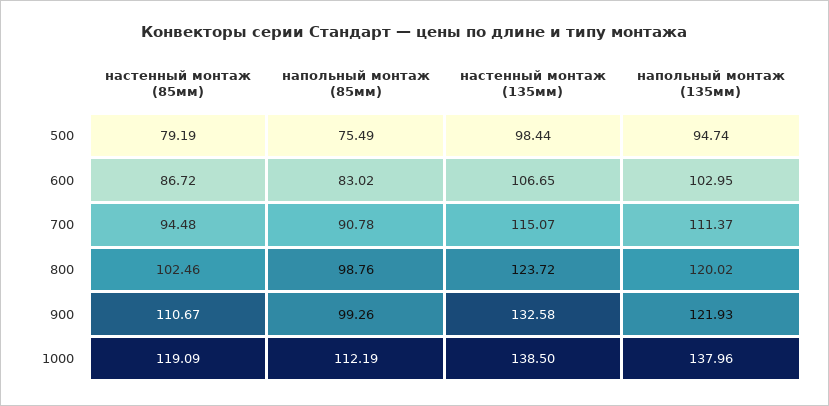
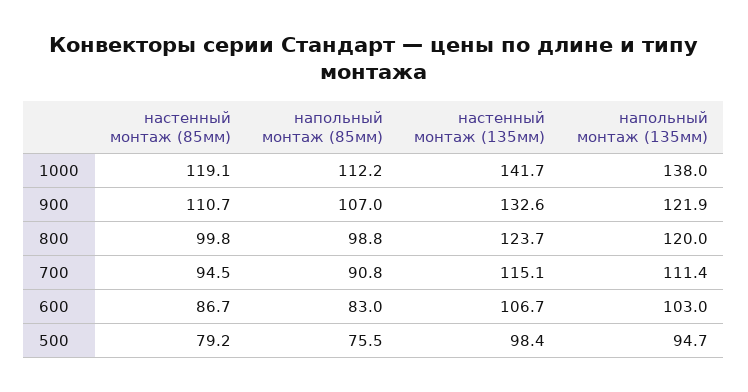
настенный монтаж (85мм), 800: 102.46 -> 99.8
напольный монтаж (85мм), 900: 99.26 -> 107
настенный монтаж (135мм), 1000: 138.5 -> 141.7

